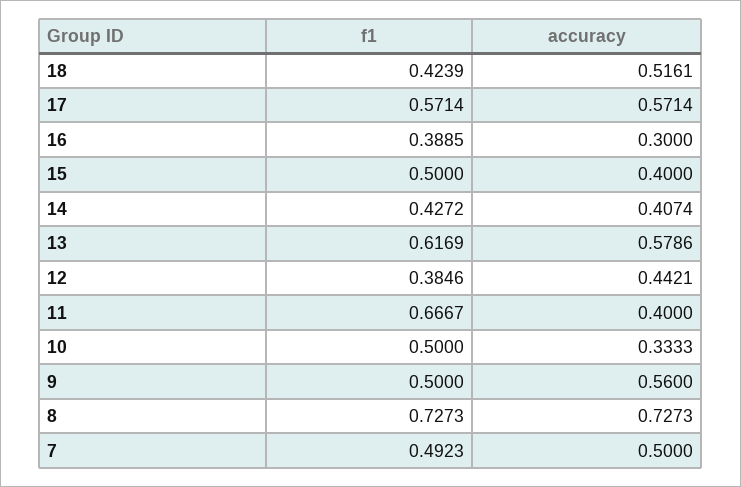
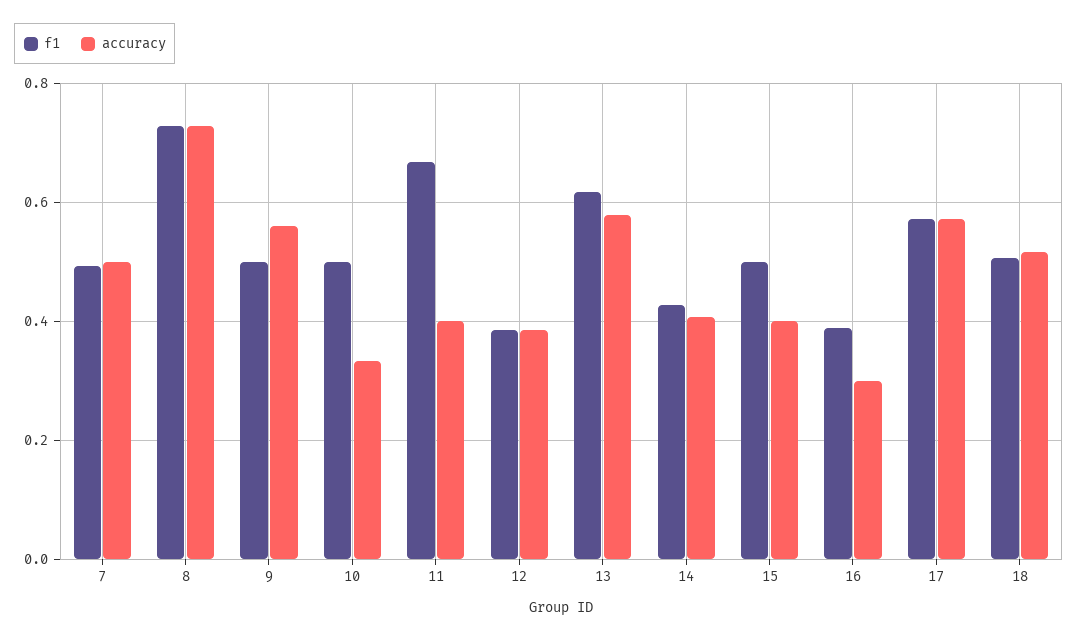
f1, 18: 0.4239 -> 0.5
accuracy, 12: 0.4421 -> 0.38

